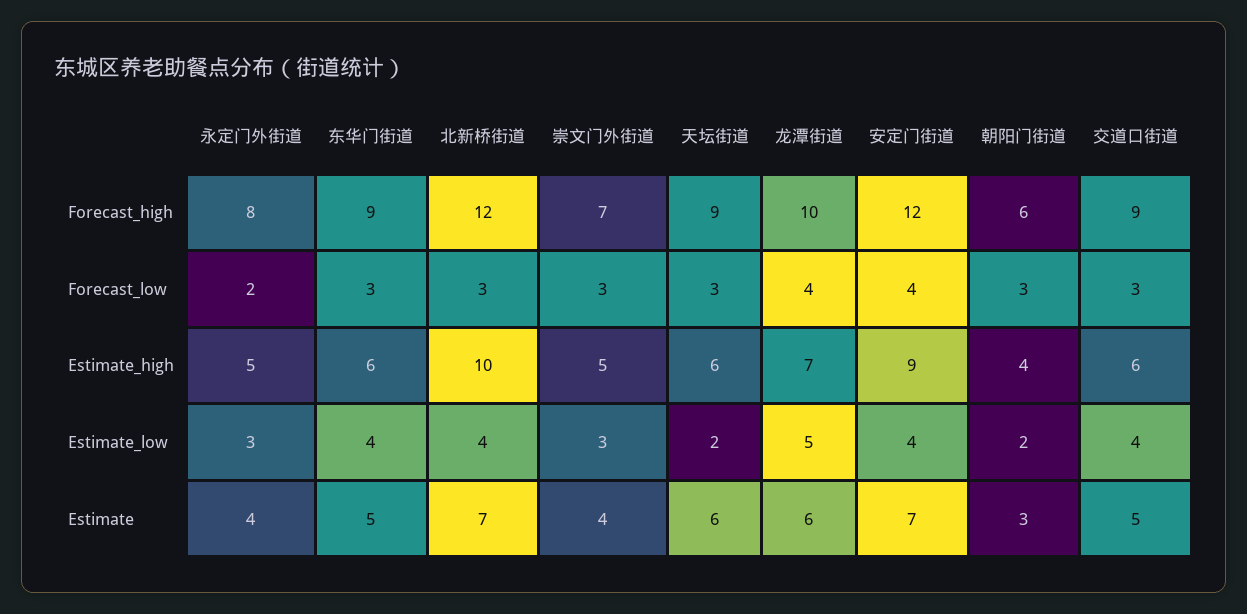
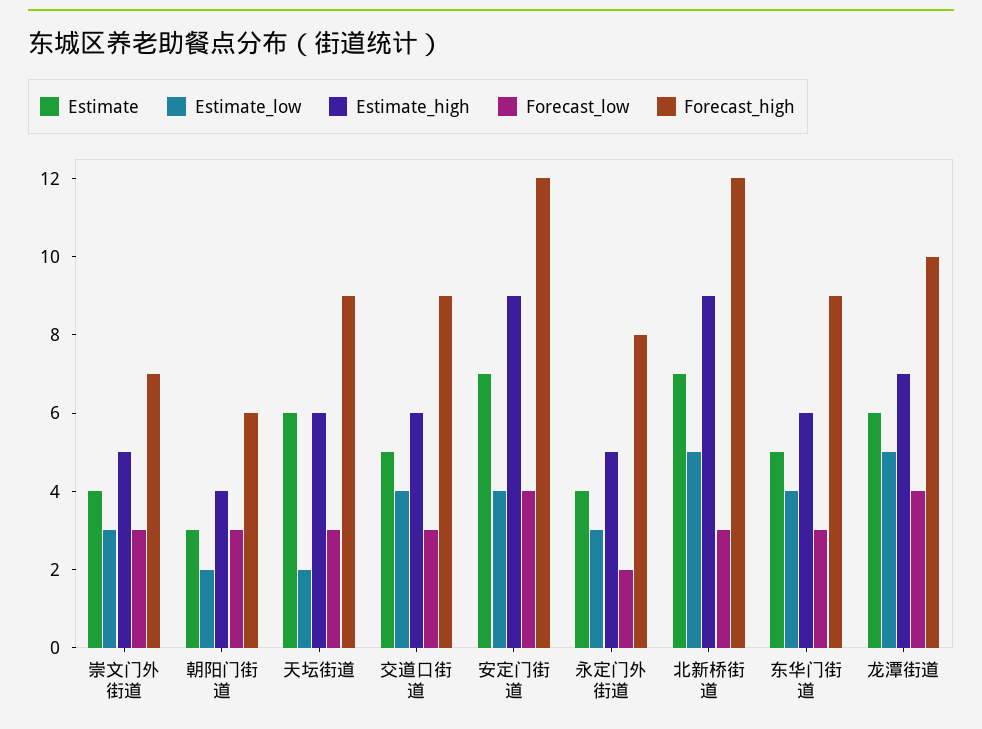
Estimate_high, 北新桥街道: 10 -> 9
Estimate_low, 北新桥街道: 4 -> 5

